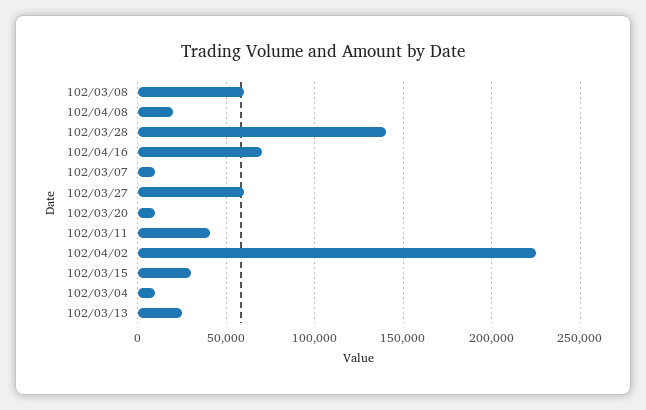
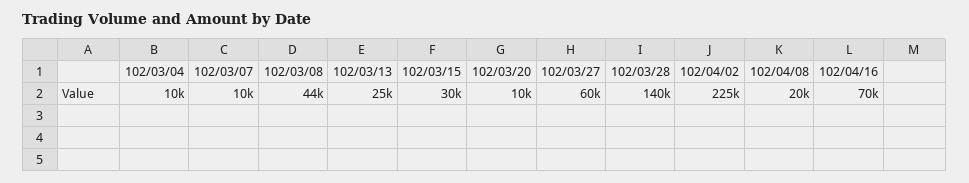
102/03/08: 60000 -> 44000
102/03/11: 40000 -> none

